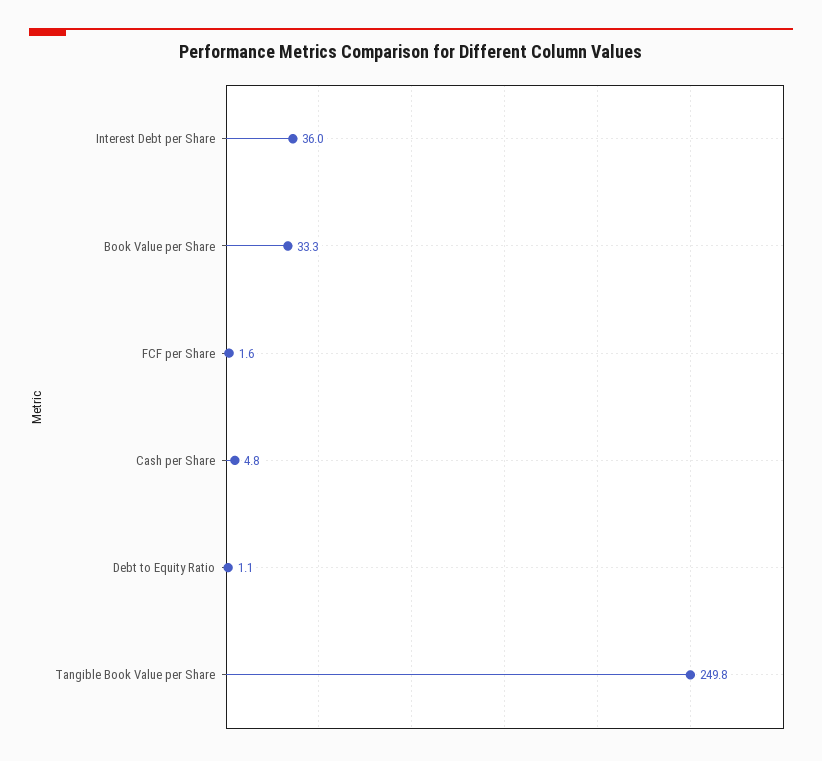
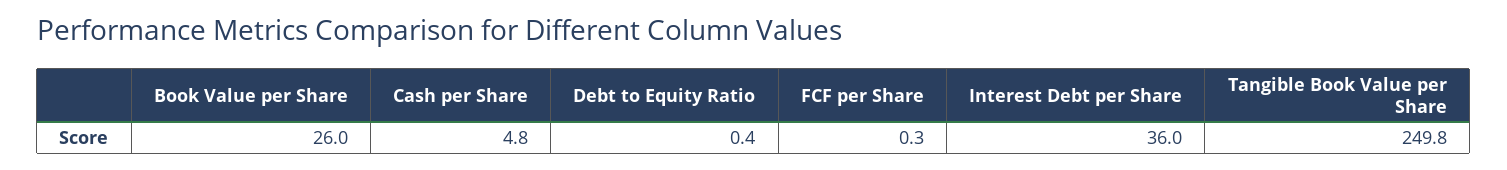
Book Value per Share: 33.3 -> 26
FCF per Share: 1.6 -> 0.3
Debt to Equity Ratio: 1.1 -> 0.4

